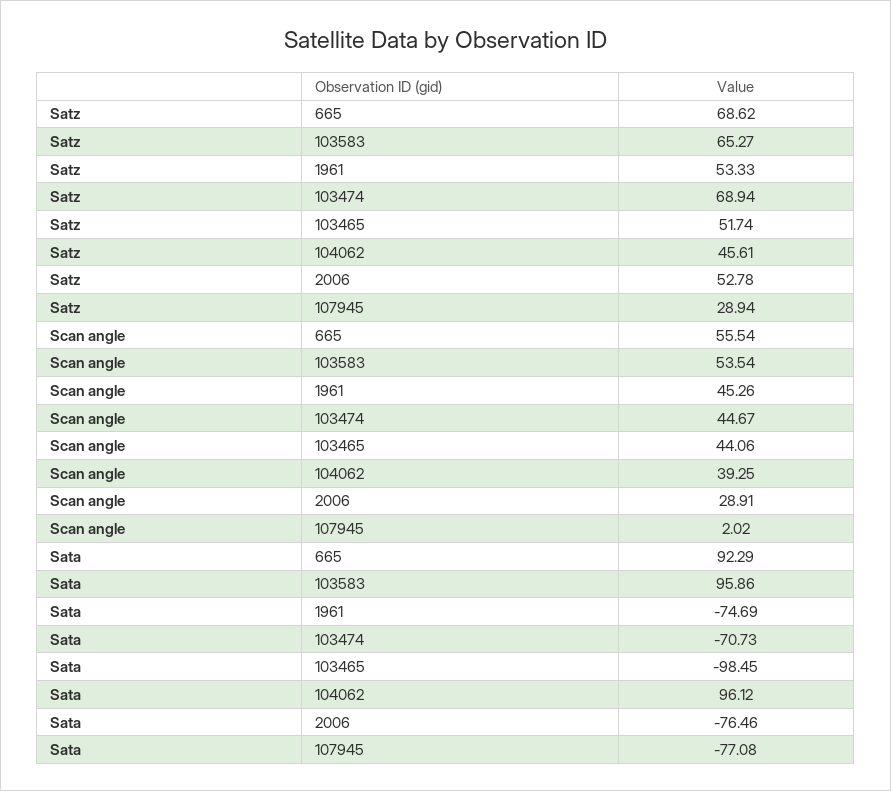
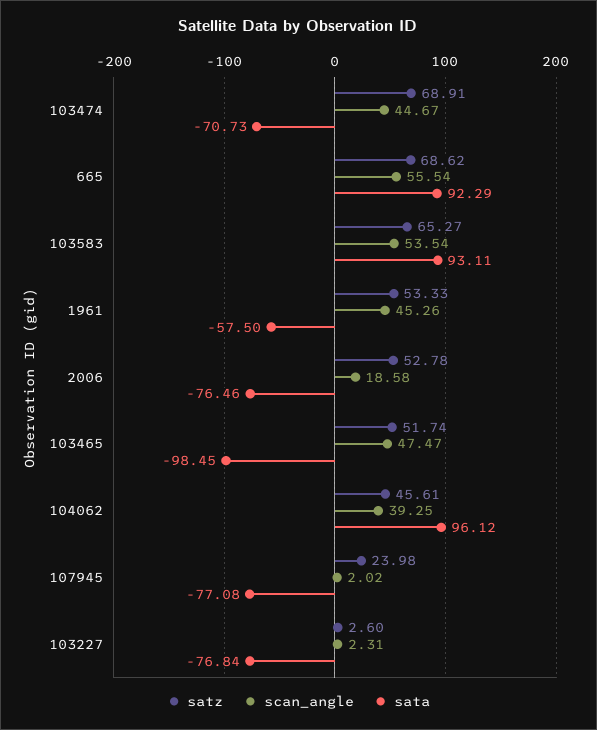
Satz, 103474: 68.94 -> 68.91
Satz, 107945: 28.94 -> 23.98
Scan angle, 103465: 44.06 -> 47.47
Scan angle, 2006: 28.91 -> 18.58
Sata, 103583: 95.86 -> 93.11
Sata, 1961: -74.69 -> -57.5
Satz, 103227: none -> 2.6
Scan angle, 103227: none -> 2.31
Sata, 103227: none -> -76.84

